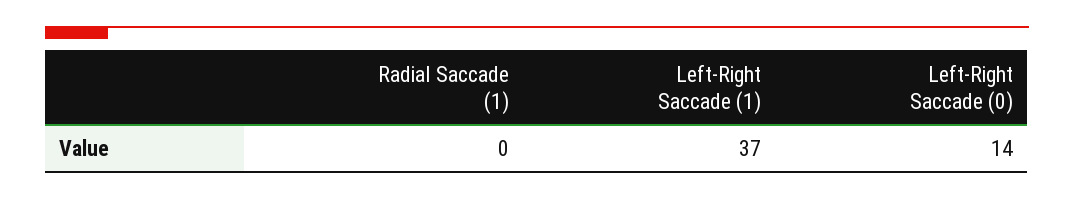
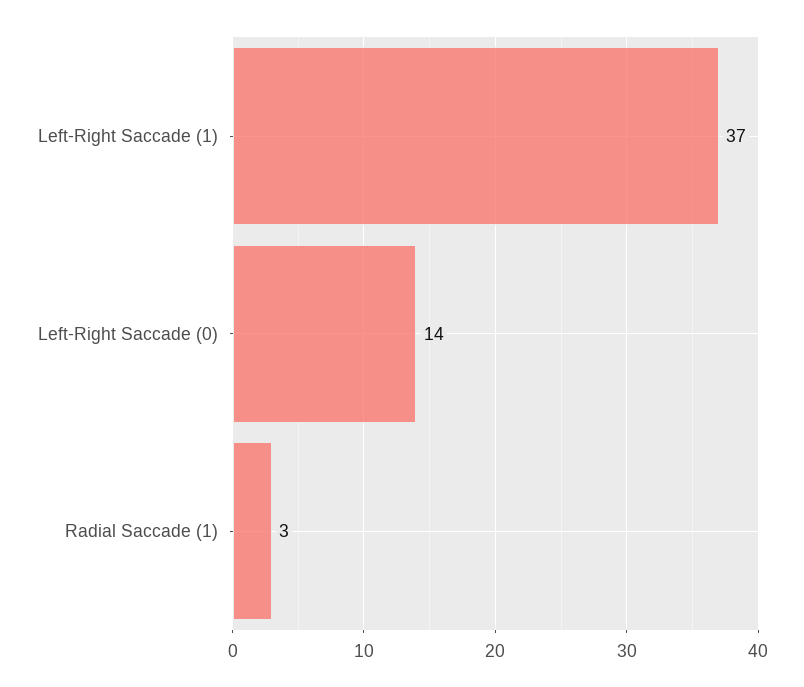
Radial Saccade (1): 0 -> 3

